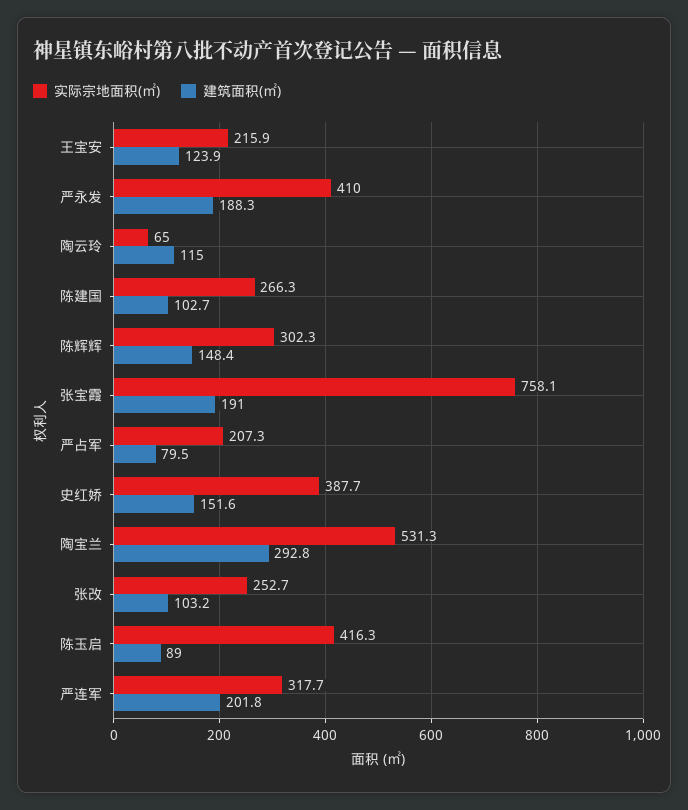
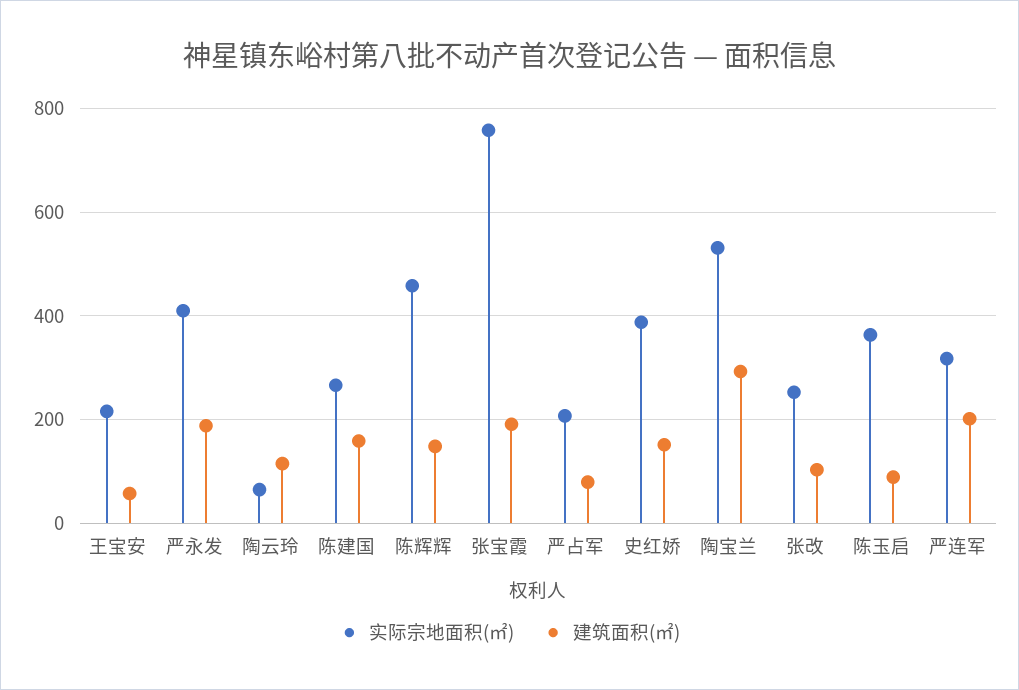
建筑面积(㎡), 王宝安: 123.9 -> 60
建筑面积(㎡), 陈建国: 102.7 -> 160
实际宗地面积(㎡), 陈辉辉: 302.3 -> 460
实际宗地面积(㎡), 陈玉启: 416.3 -> 360

